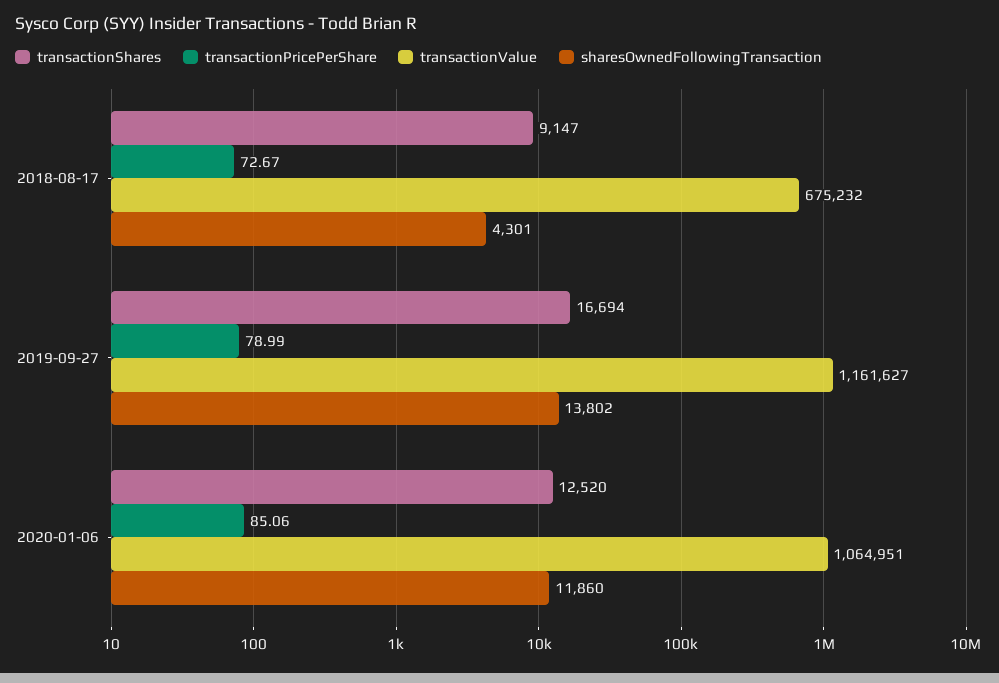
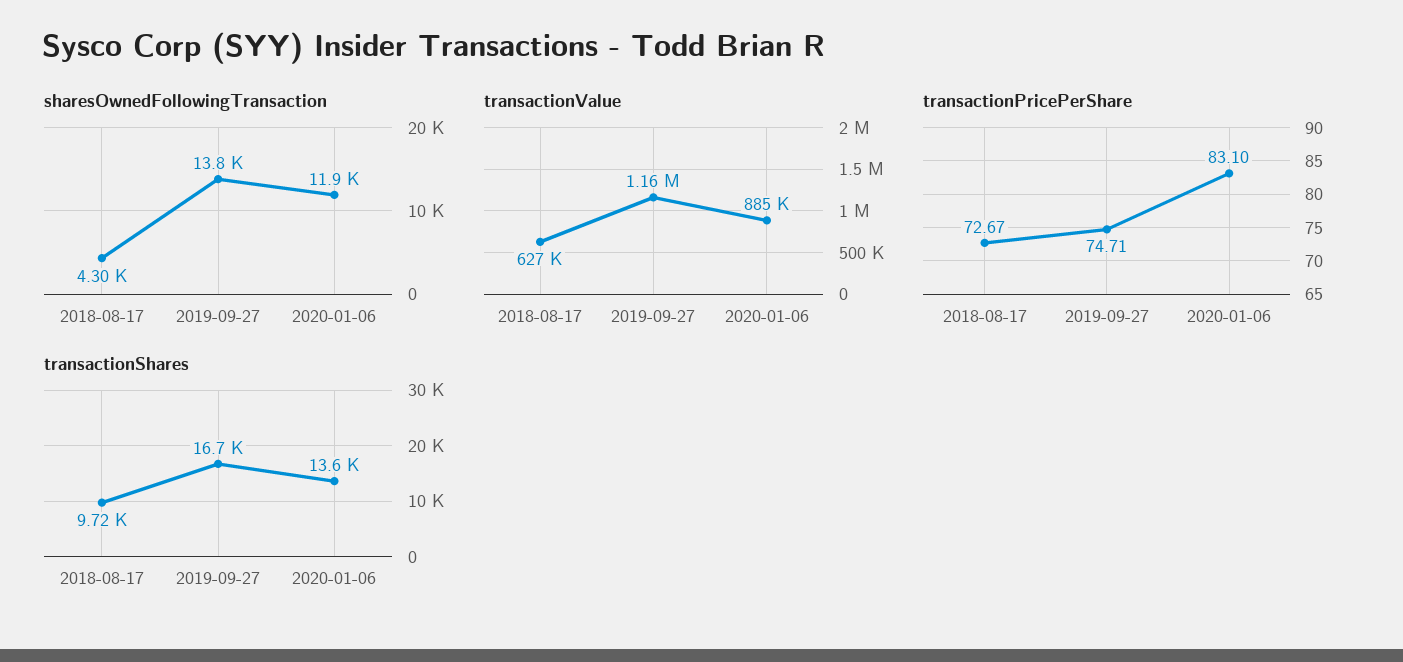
transactionShares, 2018-08-17: 9147 -> 9720
transactionValue, 2018-08-17: 675232 -> 627000
transactionPricePerShare, 2019-09-27: 78.99 -> 74.71
transactionShares, 2020-01-06: 12520 -> 13600
transactionPricePerShare, 2020-01-06: 85.06 -> 83.1
transactionValue, 2020-01-06: 1064951 -> 885000

